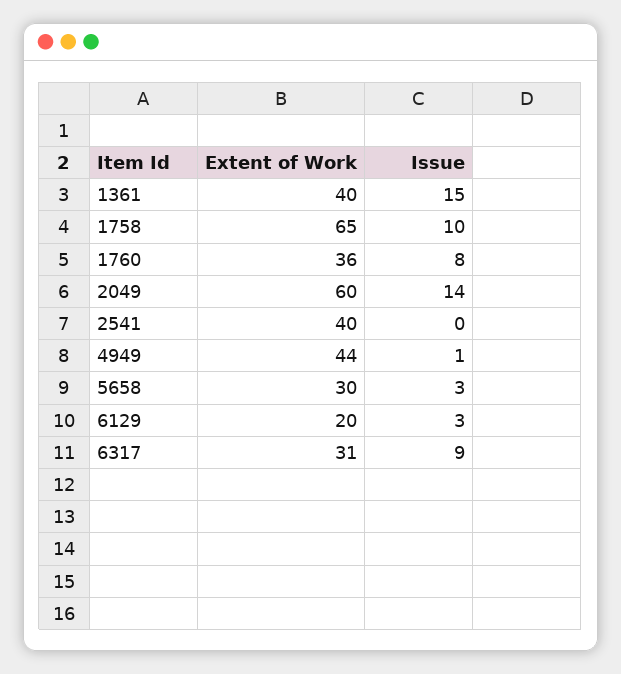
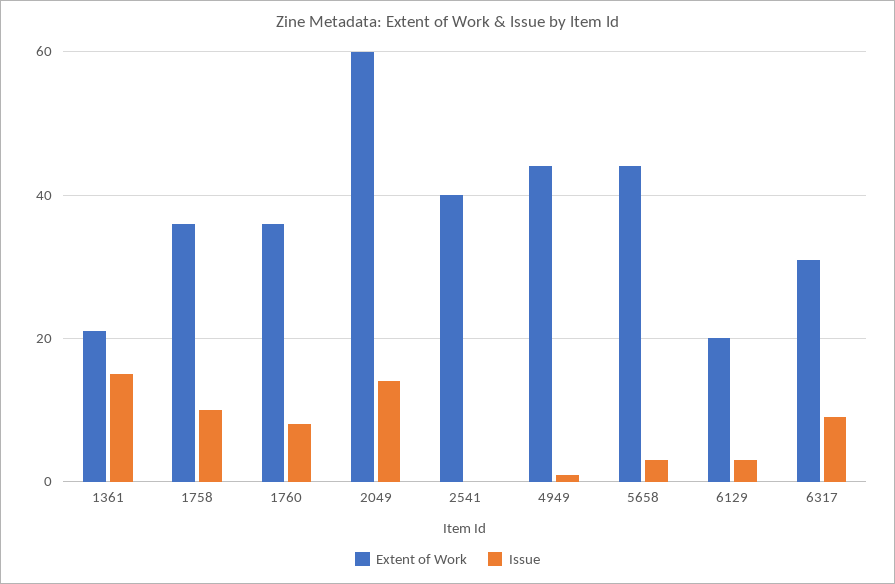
Extent of Work, 1361: 40 -> 20
Extent of Work, 1758: 65 -> 35
Extent of Work, 5658: 30 -> 45

